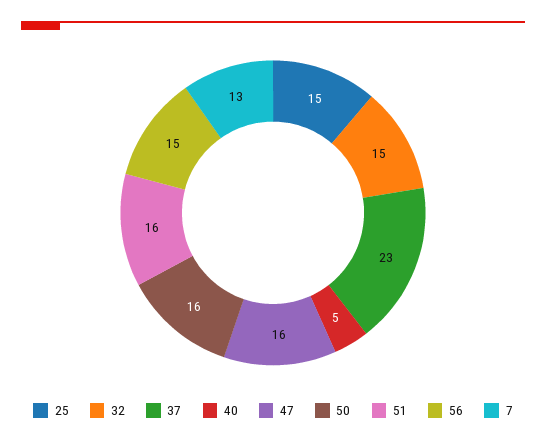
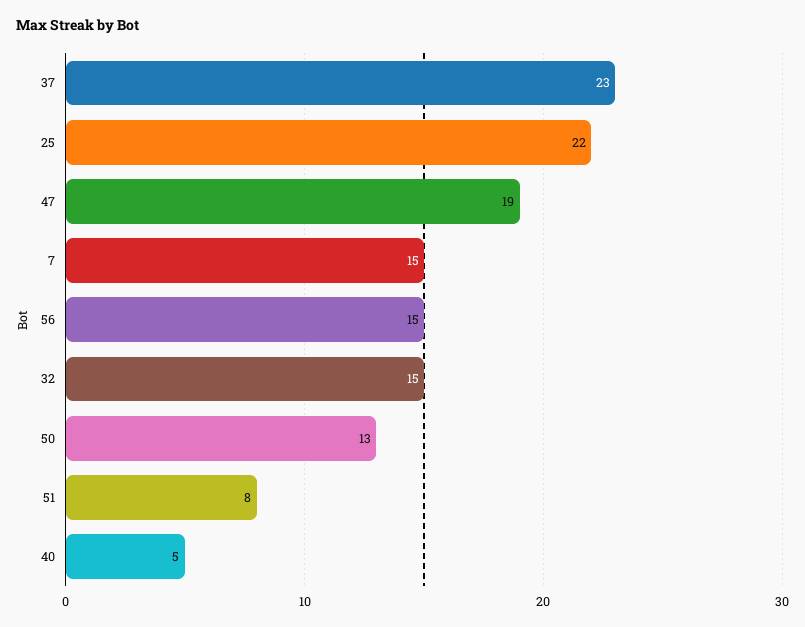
25: 15 -> 22
47: 16 -> 19
50: 16 -> 13
51: 16 -> 8
7: 13 -> 15

